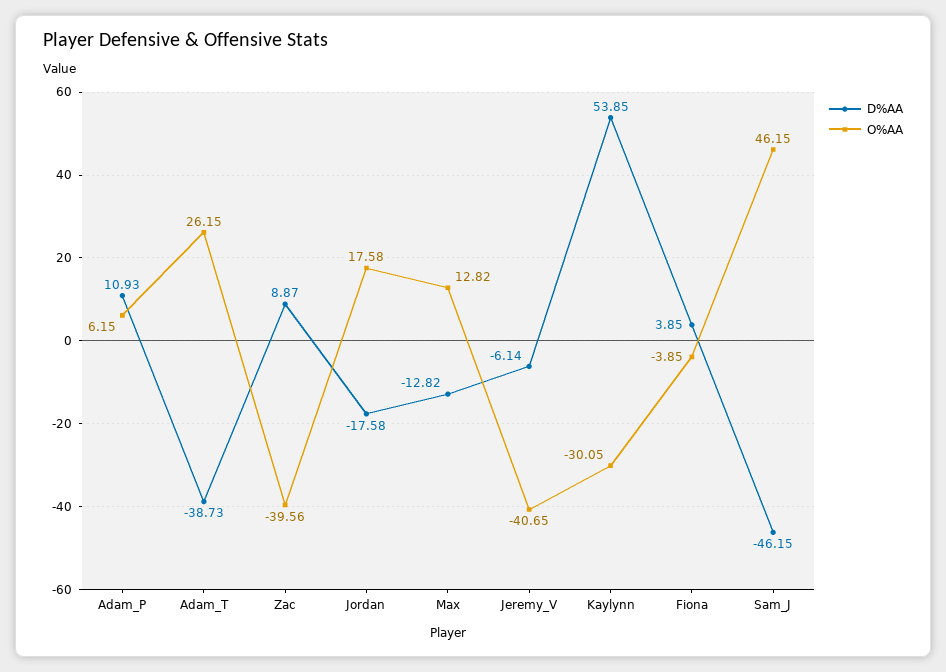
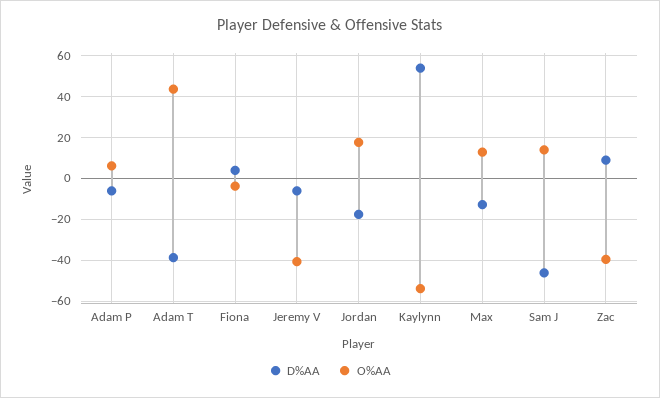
D%AA, Adam_P: 10.93 -> -5
O%AA, Adam_T: 26.15 -> 45
O%AA, Kaylynn: -30.05 -> -55
O%AA, Sam_J: 46.15 -> 15

